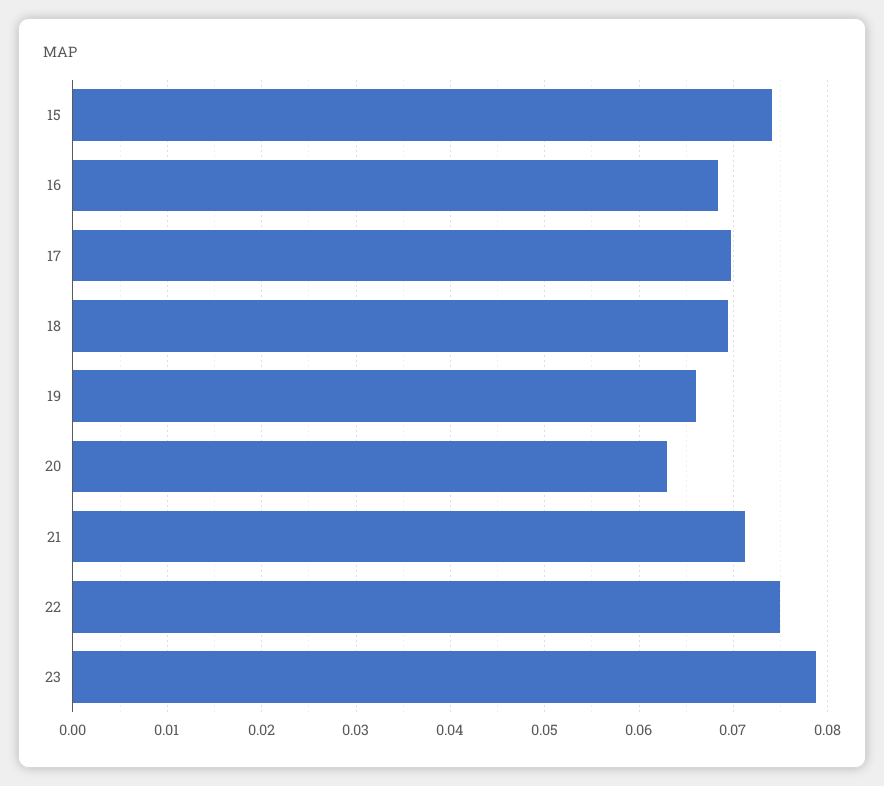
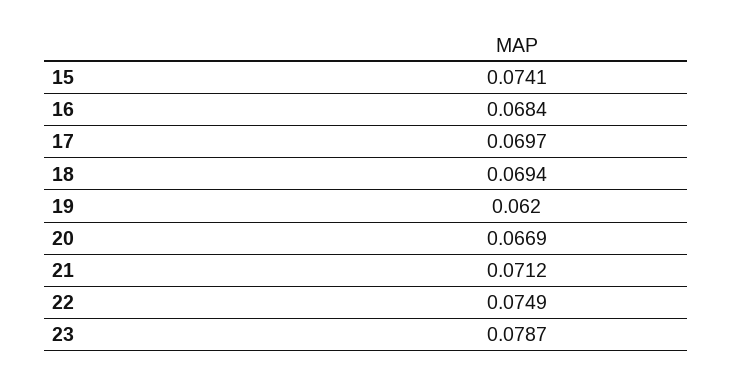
19: 0.066 -> 0.062
20: 0.063 -> 0.0669

